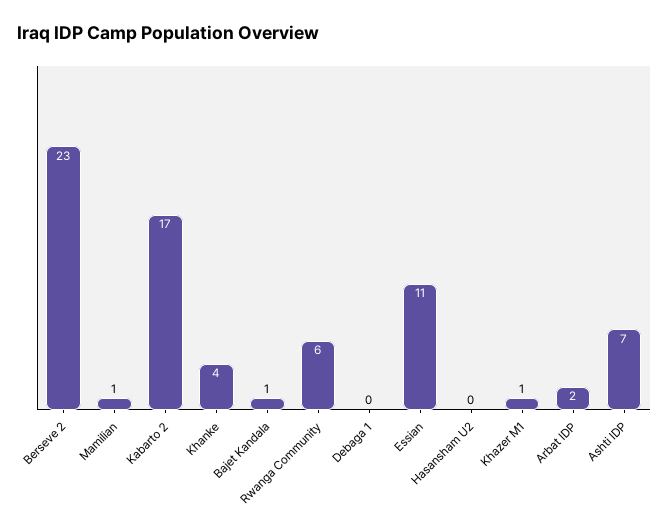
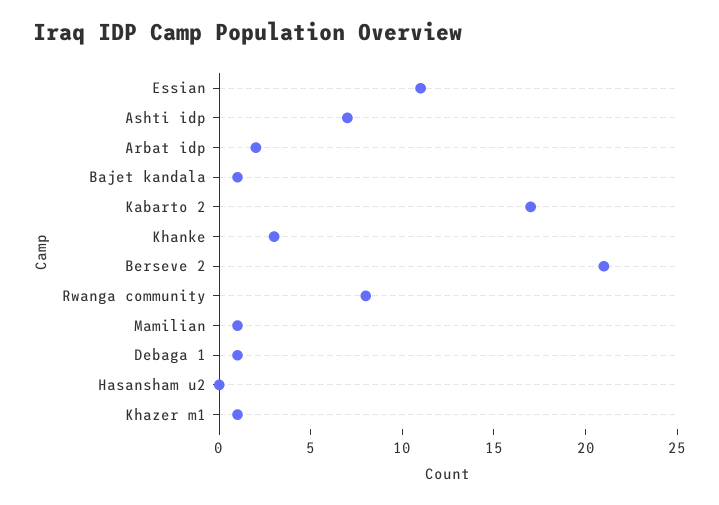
Berseve 2: 23 -> 21
Khanke: 4 -> 3
Rwanga Community: 6 -> 8
Debaga 1: 0 -> 1

